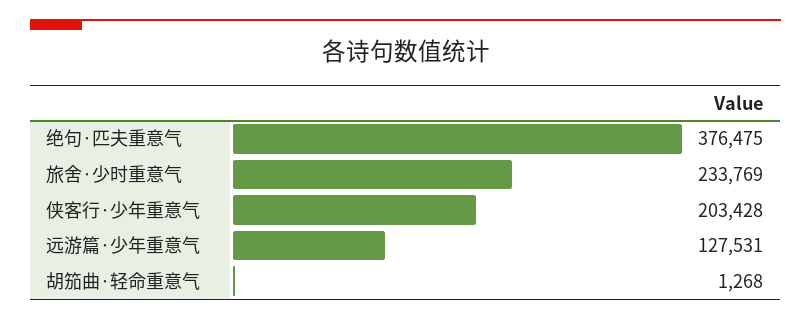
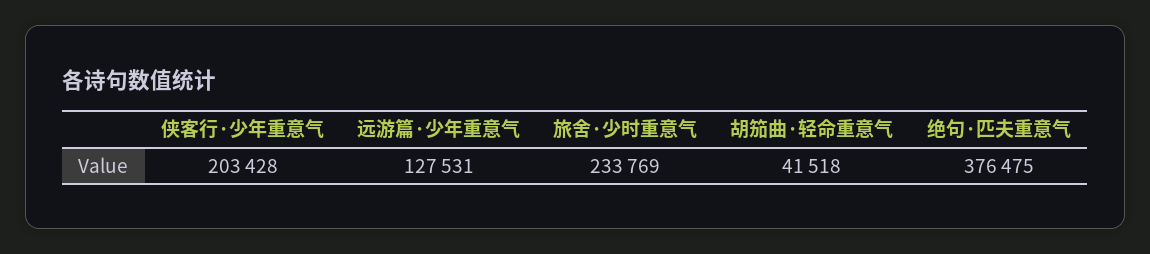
胡笳曲·轻命重意气: 1268 -> 41518

